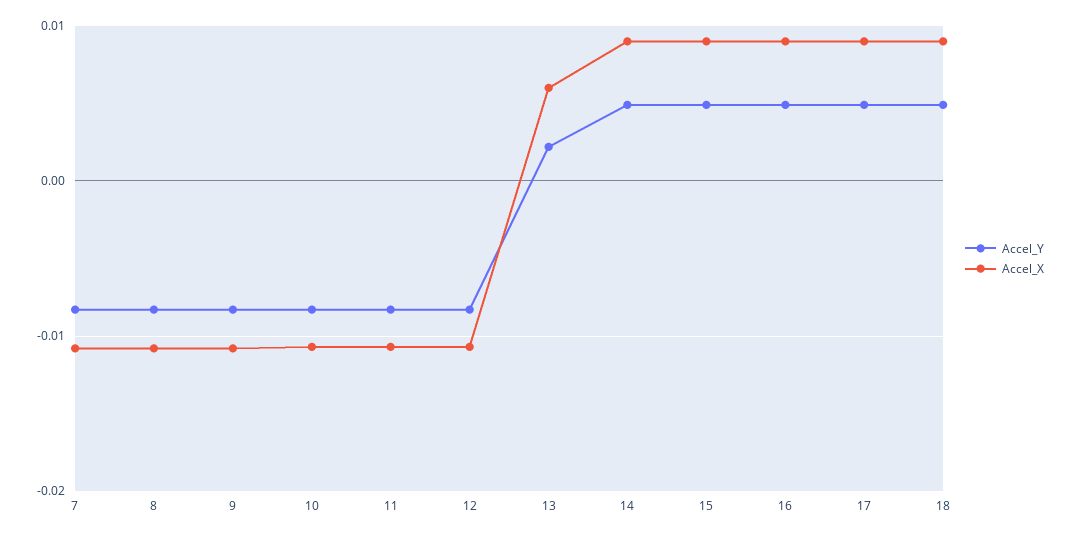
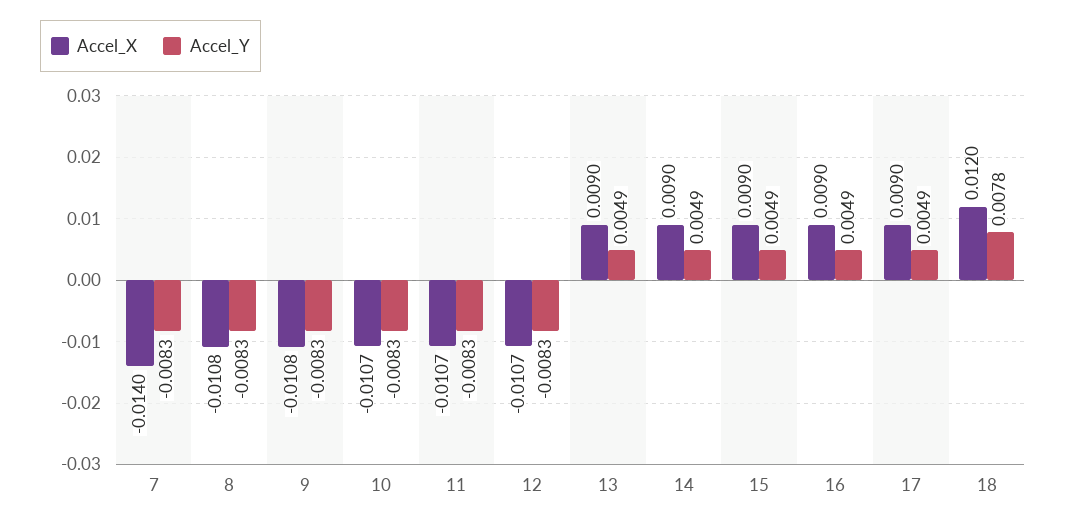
Accel_X, 7: -0.011 -> -0.014
Accel_Y, 13: 0.002 -> 0.0049
Accel_X, 13: 0.006 -> 0.009
Accel_Y, 18: 0.005 -> 0.0078
Accel_X, 18: 0.009 -> 0.012

